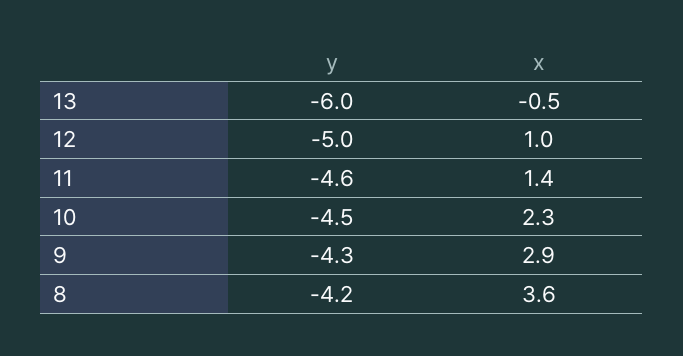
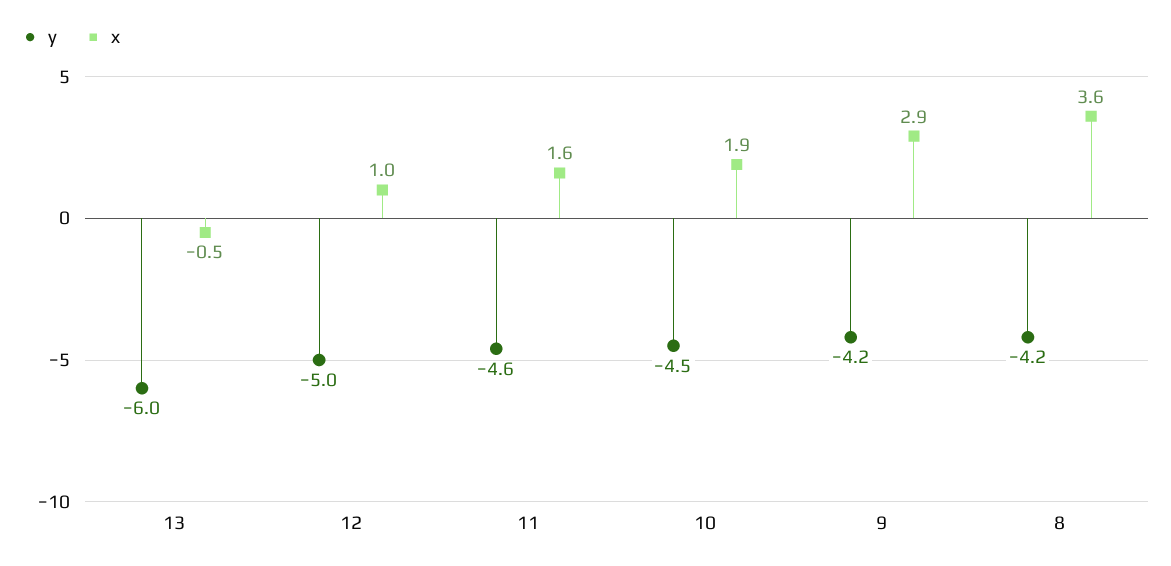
x, 11: 1.4 -> 1.6
x, 10: 2.3 -> 1.9
y, 9: -4.3 -> -4.2

